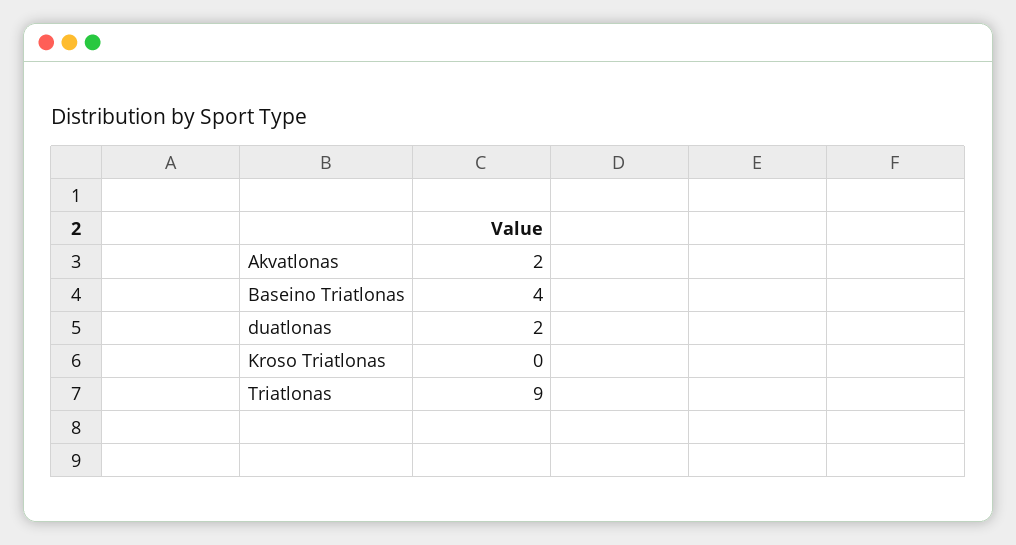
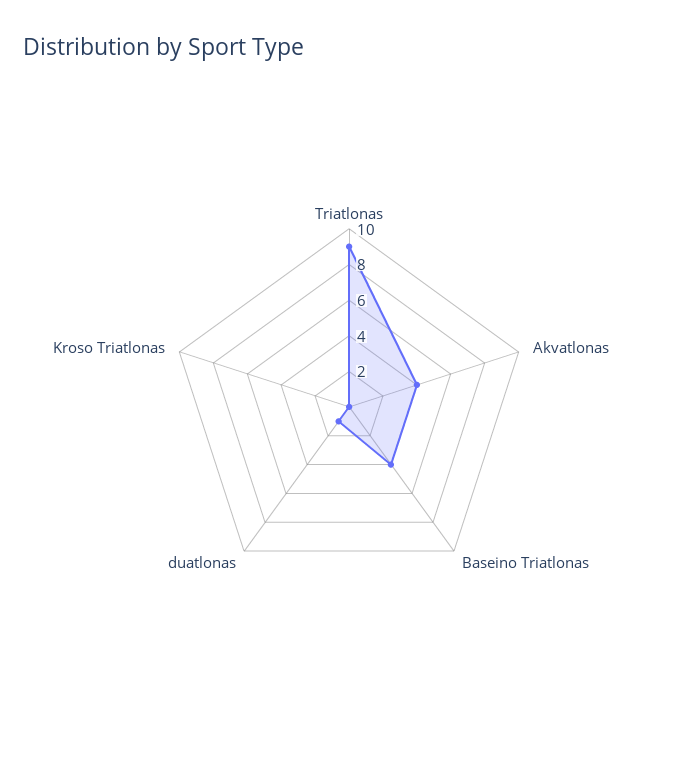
Akvatlonas: 2 -> 4
duatlonas: 2 -> 1

